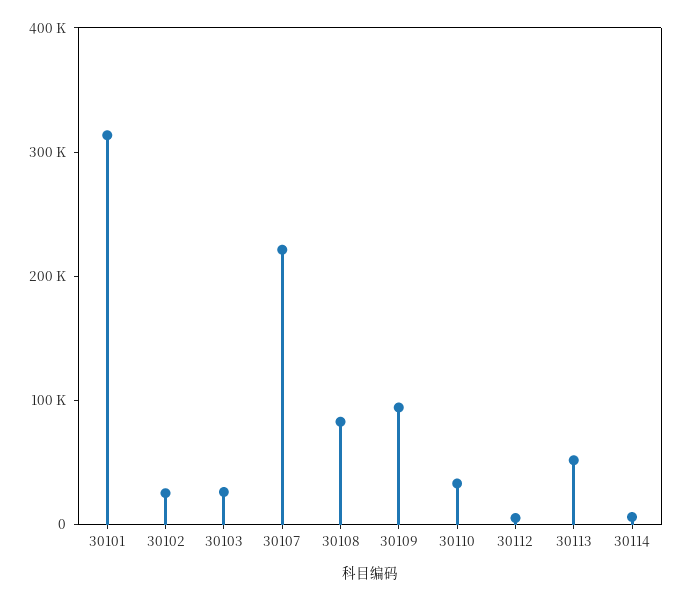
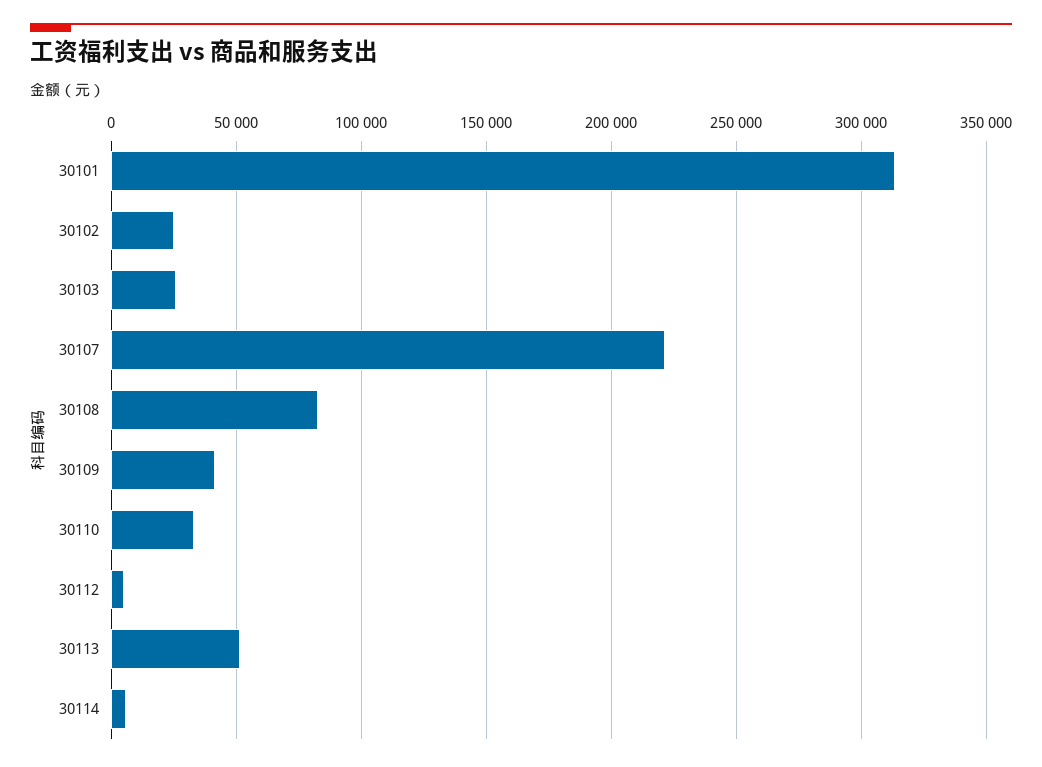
30109: 100000 -> 40000

